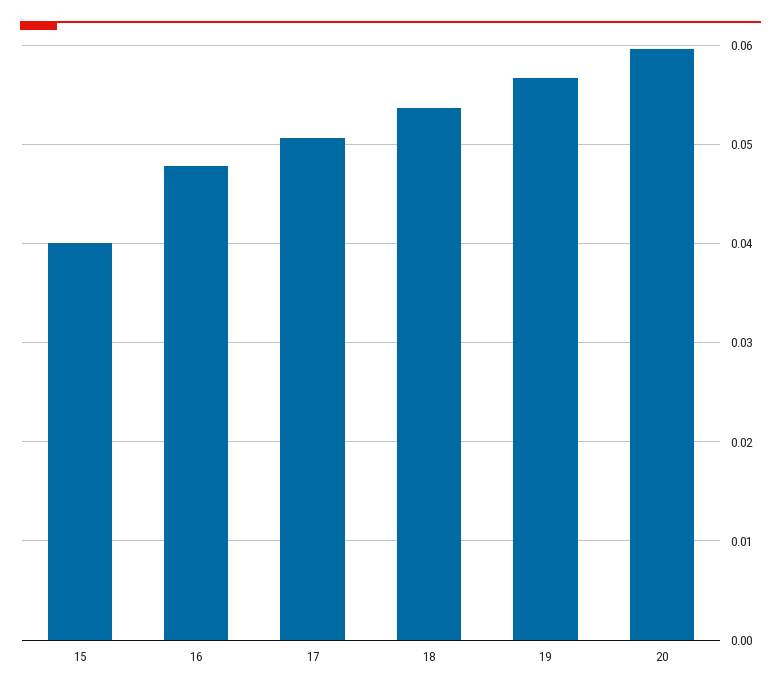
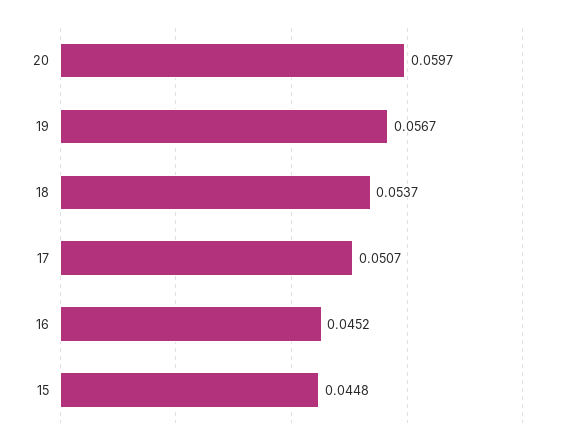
15: 0.04 -> 0.0448
16: 0.048 -> 0.0452

